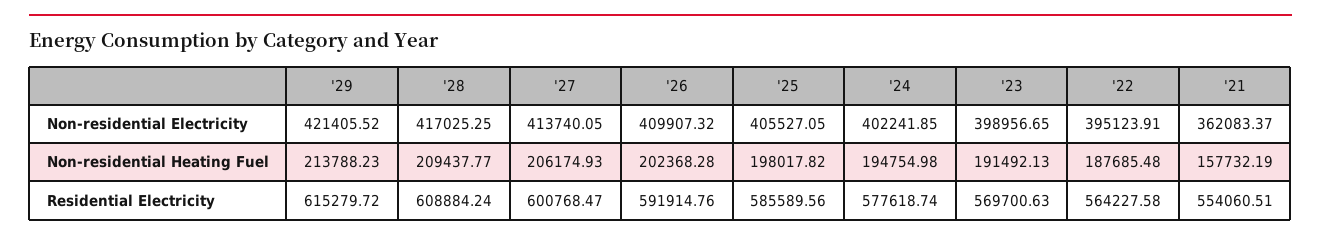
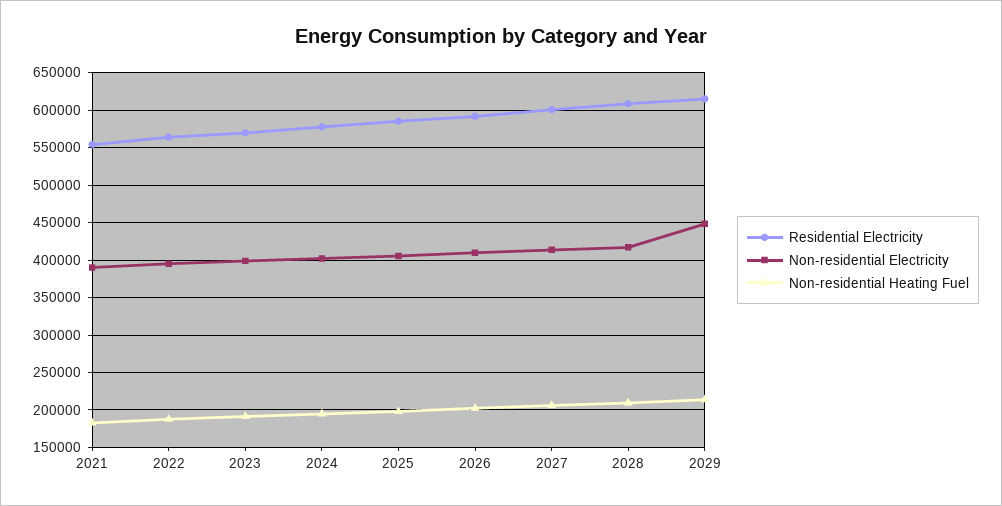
Non-residential Electricity, '29: 421405.52 -> 450000
Non-residential Electricity, '21: 362083.37 -> 390000
Non-residential Heating Fuel, '21: 157732.19 -> 180000

